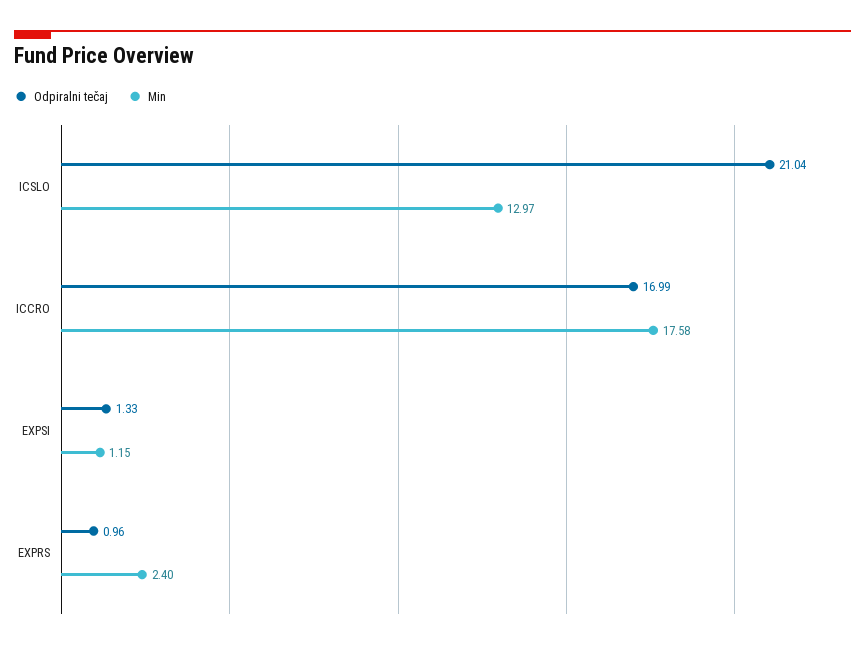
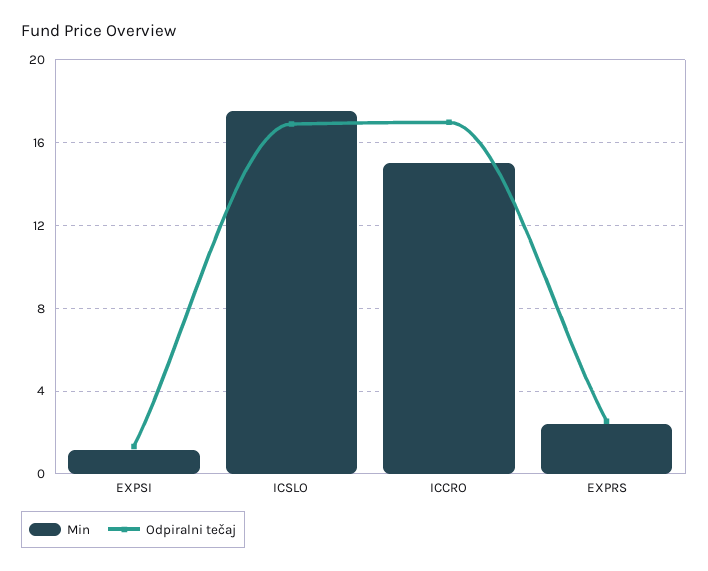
Odpiralni tečaj, ICSLO: 21.04 -> 17
Min, ICSLO: 12.97 -> 17.5
Min, ICCRO: 17.58 -> 15
Odpiralni tečaj, EXPRS: 0.96 -> 2.5

